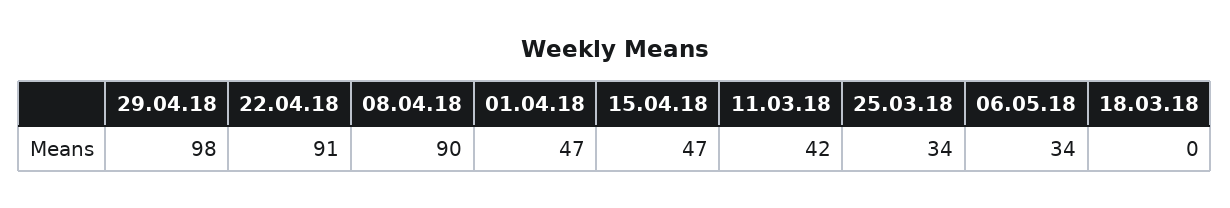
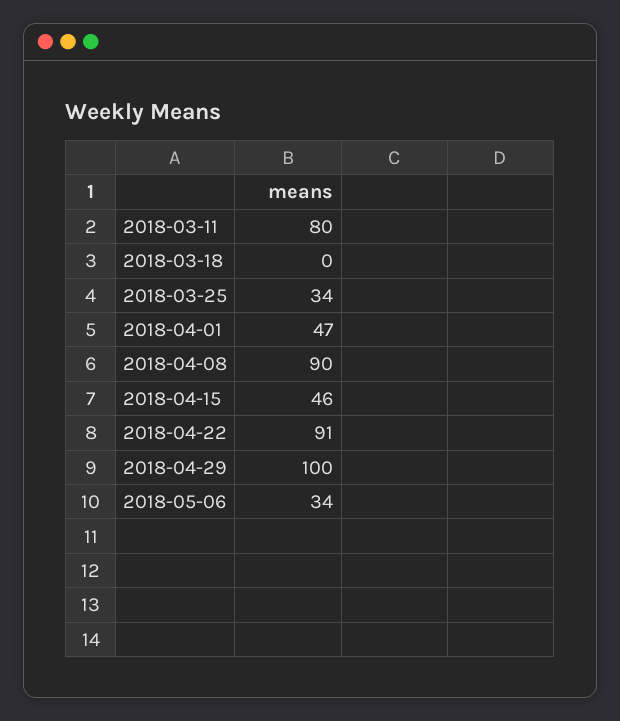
29.04.18: 98 -> 100
15.04.18: 47 -> 46
11.03.18: 42 -> 80

